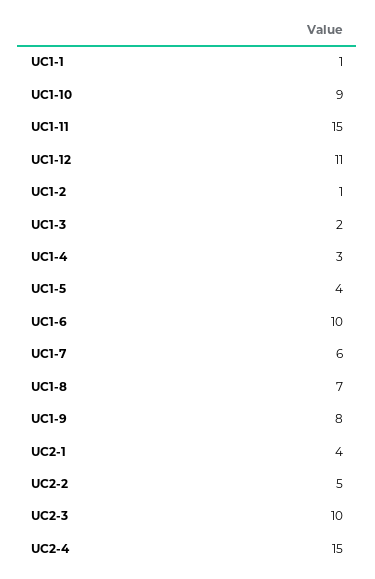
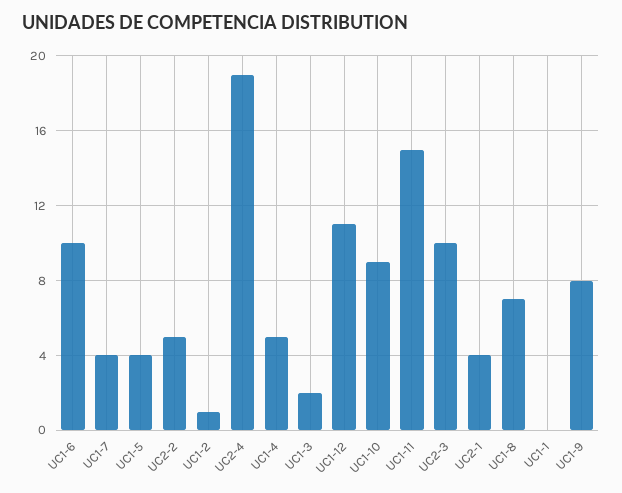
UC1-1: 1 -> 0
UC1-4: 3 -> 5
UC1-7: 6 -> 4
UC2-4: 15 -> 19

